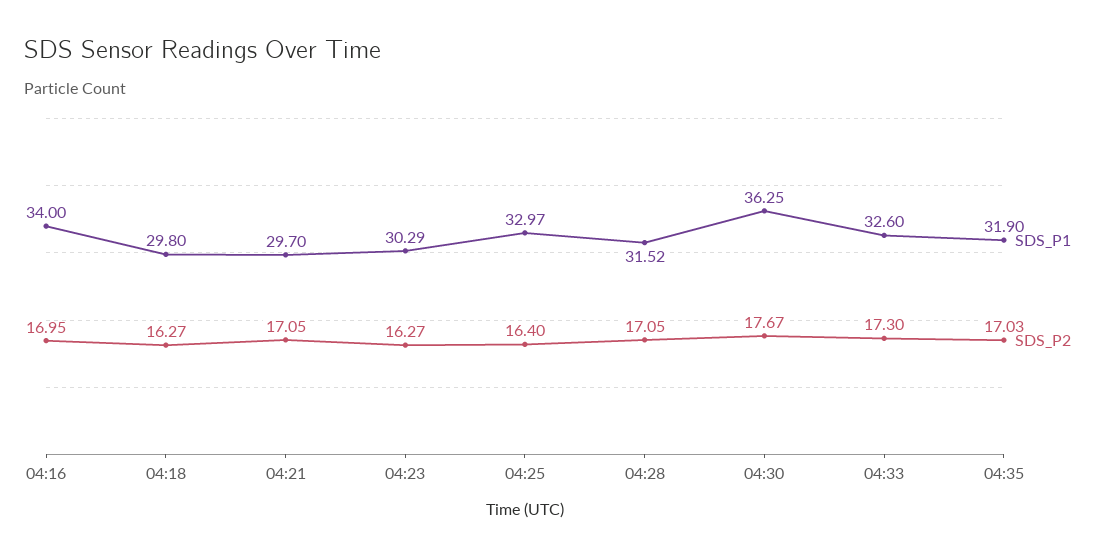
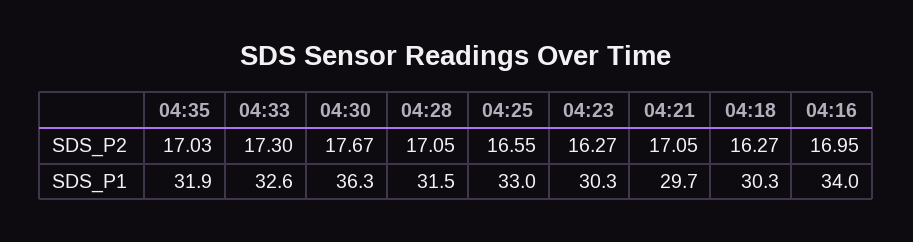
SDS_P1, 04:18: 29.8 -> 30.3
SDS_P2, 04:25: 16.4 -> 16.55

